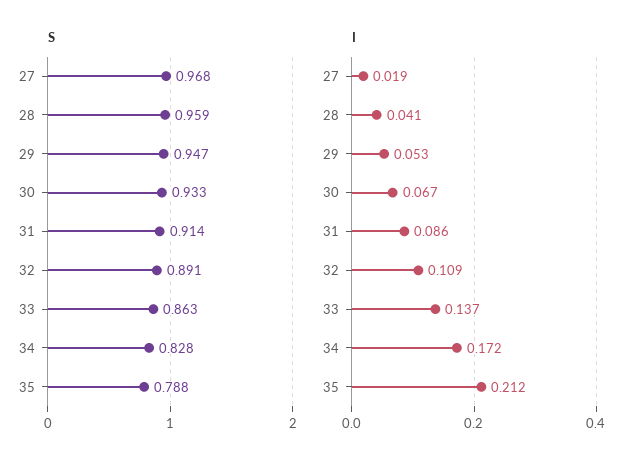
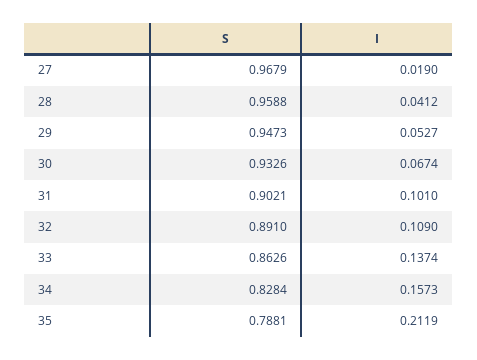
S, 31: 0.914 -> 0.9021
I, 31: 0.086 -> 0.101
I, 34: 0.172 -> 0.1573

